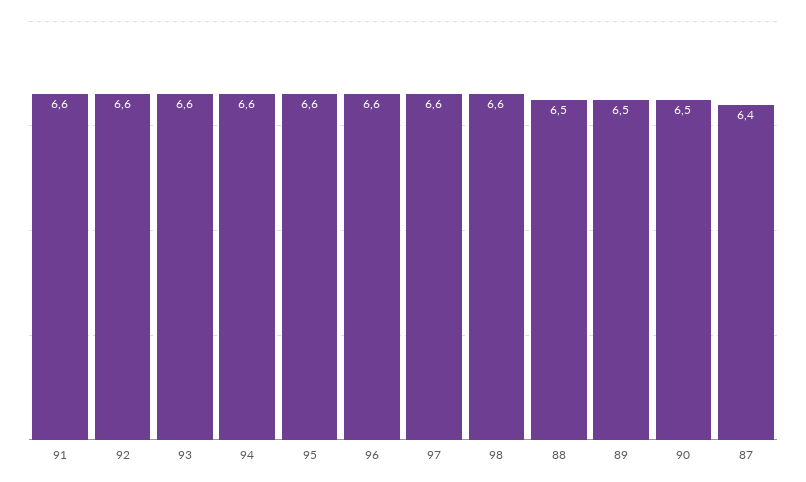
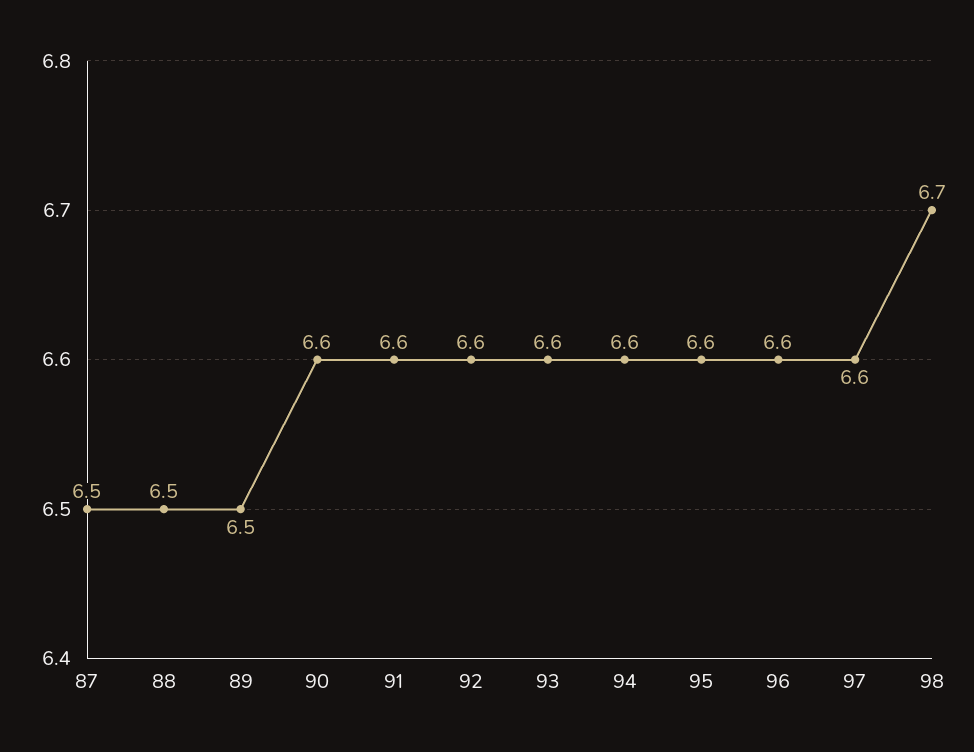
98: 6.6 -> 6.7
90: 6.5 -> 6.6
87: 6.4 -> 6.5

